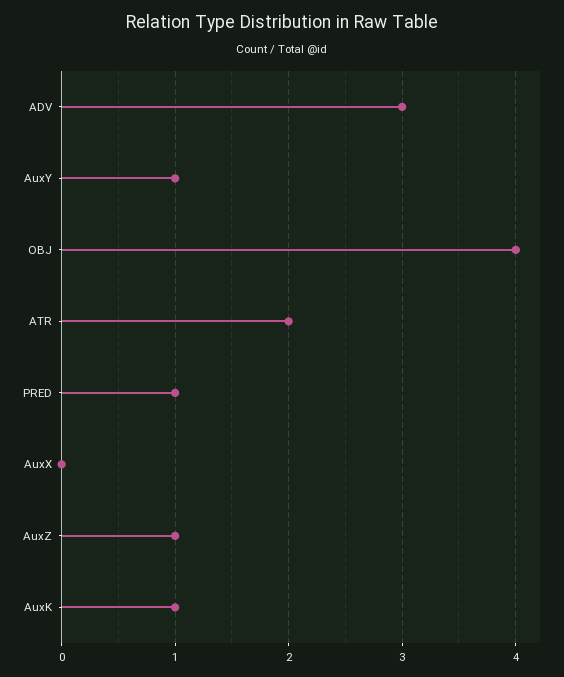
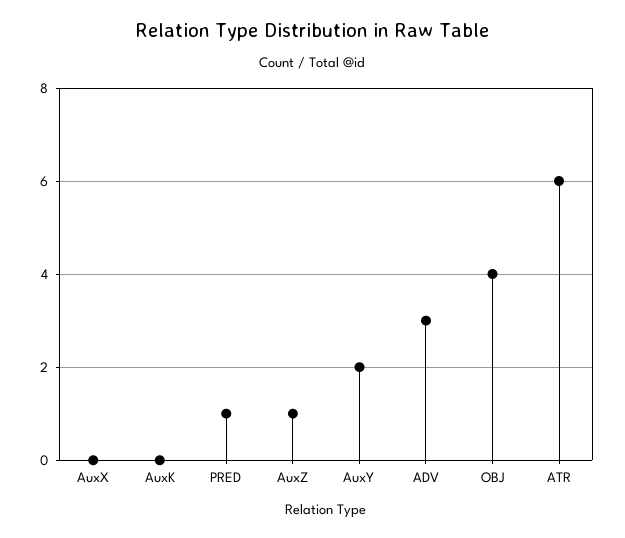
AuxY: 1 -> 2
ATR: 2 -> 6
AuxK: 1 -> 0

